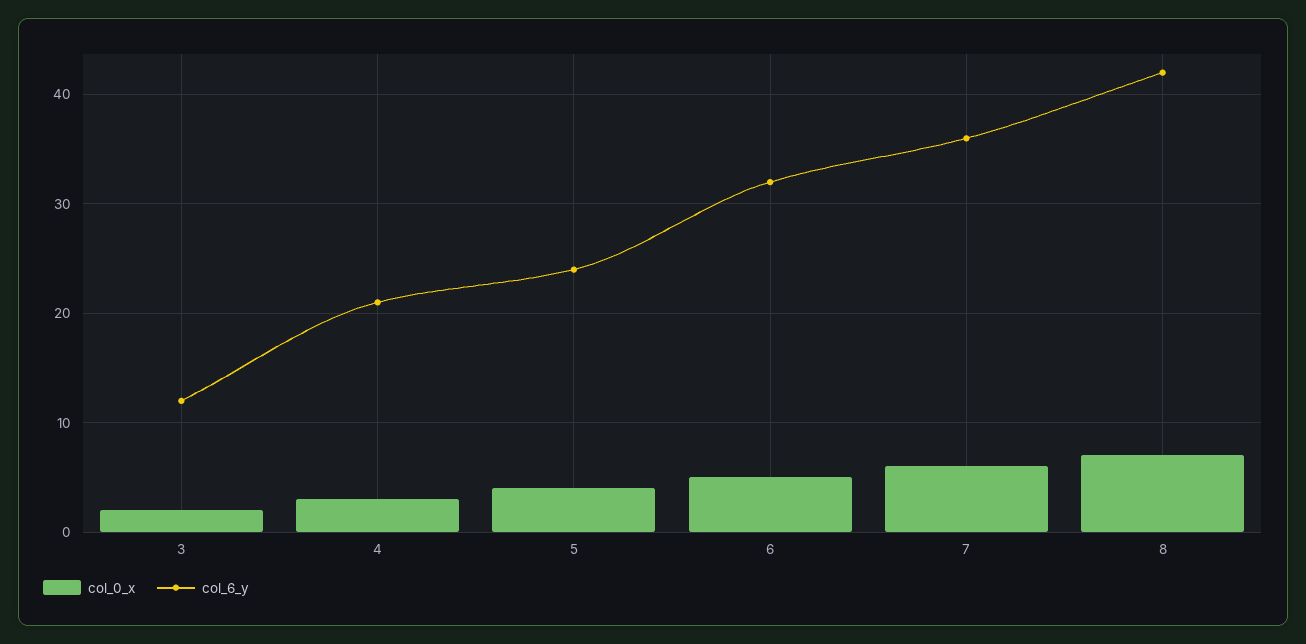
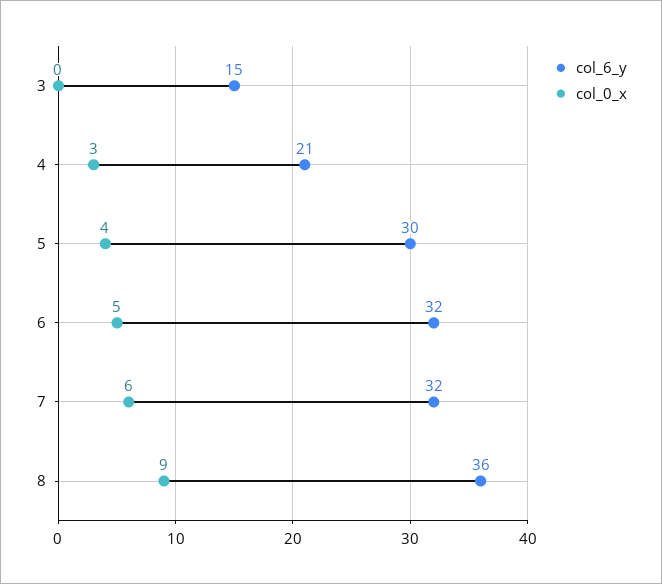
col_0_x, 3: 2 -> 0
col_6_y, 3: 12 -> 15
col_6_y, 5: 24 -> 30
col_6_y, 7: 36 -> 32
col_0_x, 8: 7 -> 9
col_6_y, 8: 42 -> 36

